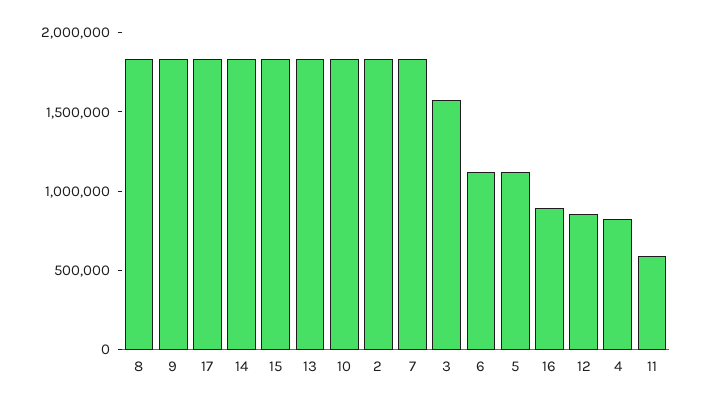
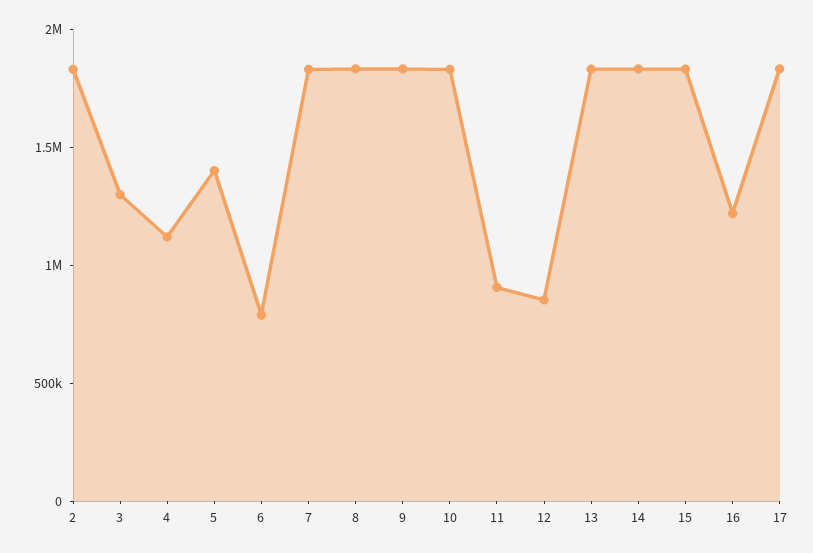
3: 1600000 -> 1300000
6: 1100000 -> 800000
5: 1100000 -> 1400000
16: 900000 -> 1200000
4: 800000 -> 1100000
11: 600000 -> 900000

